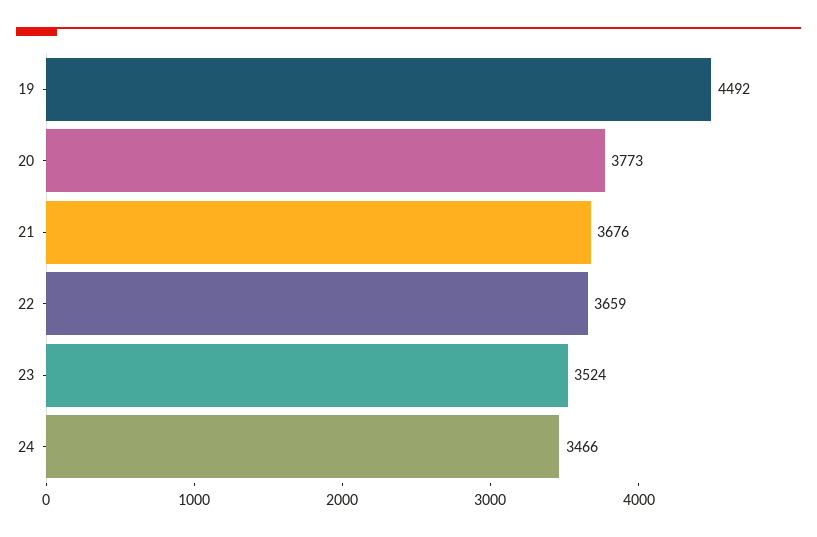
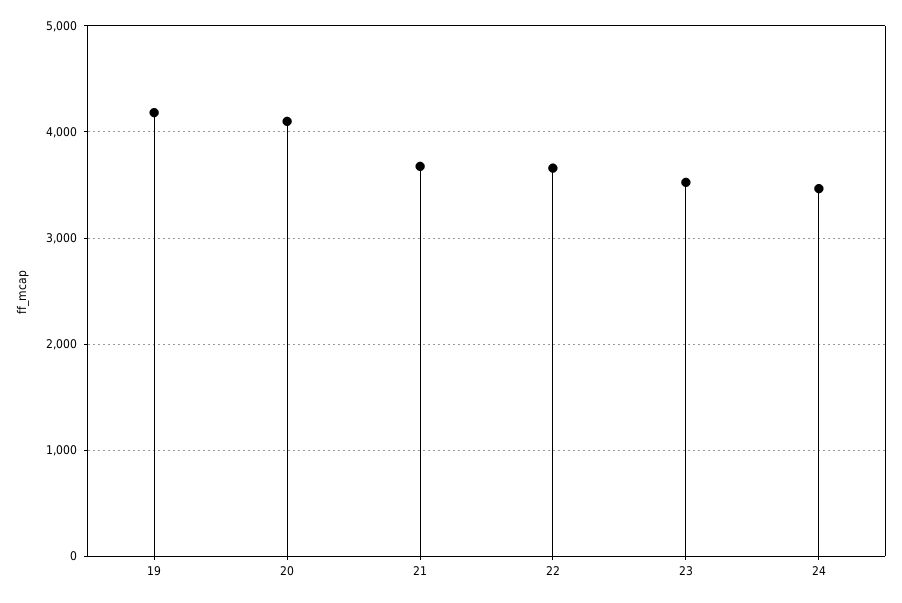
19: 4492 -> 4200
20: 3773 -> 4100

